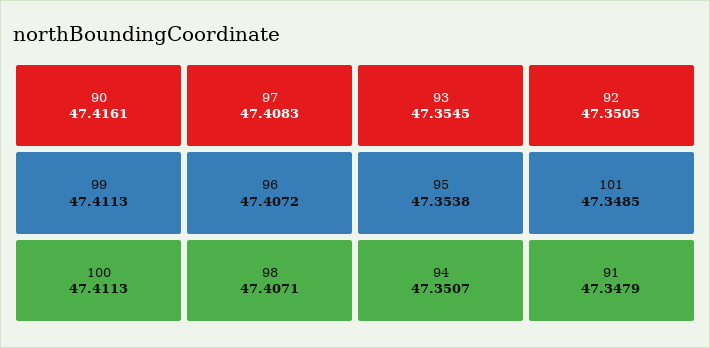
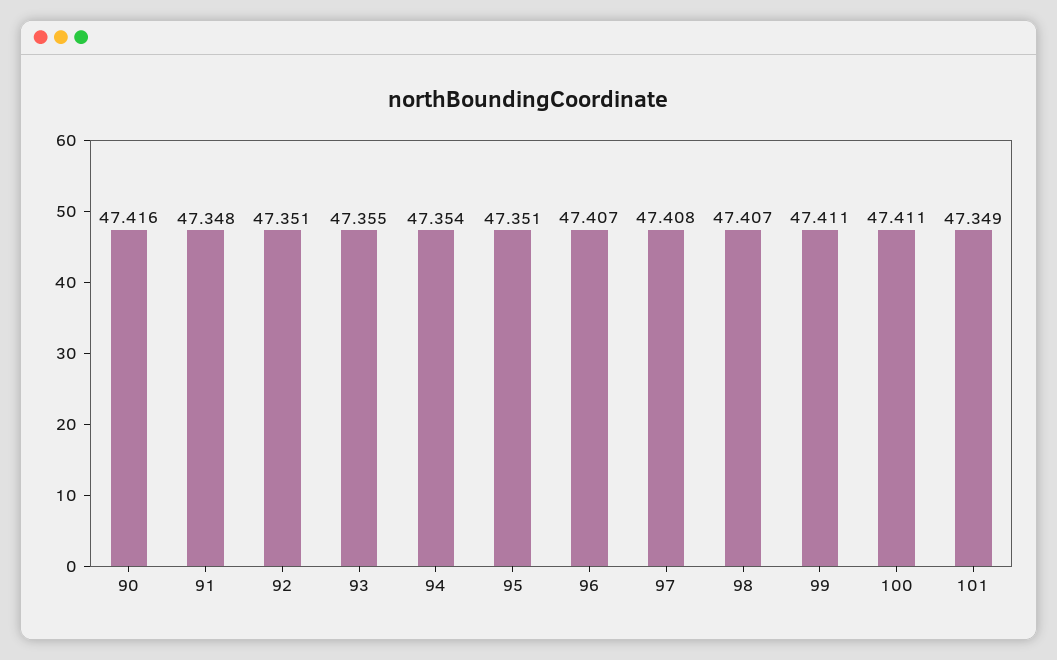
95: 47.3538 -> 47.351
94: 47.3507 -> 47.354

